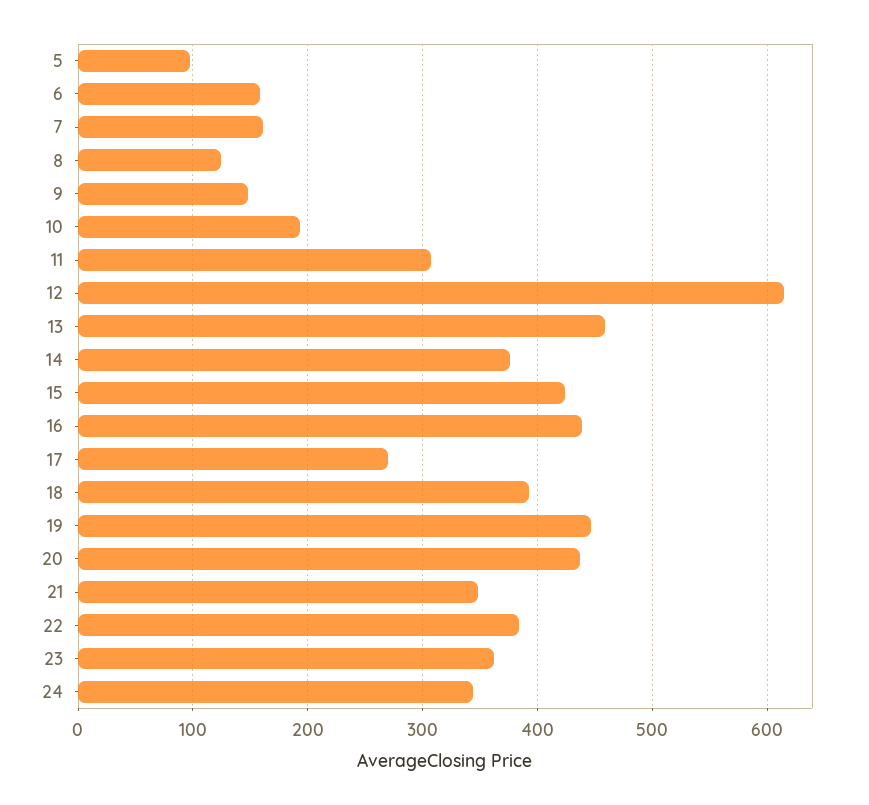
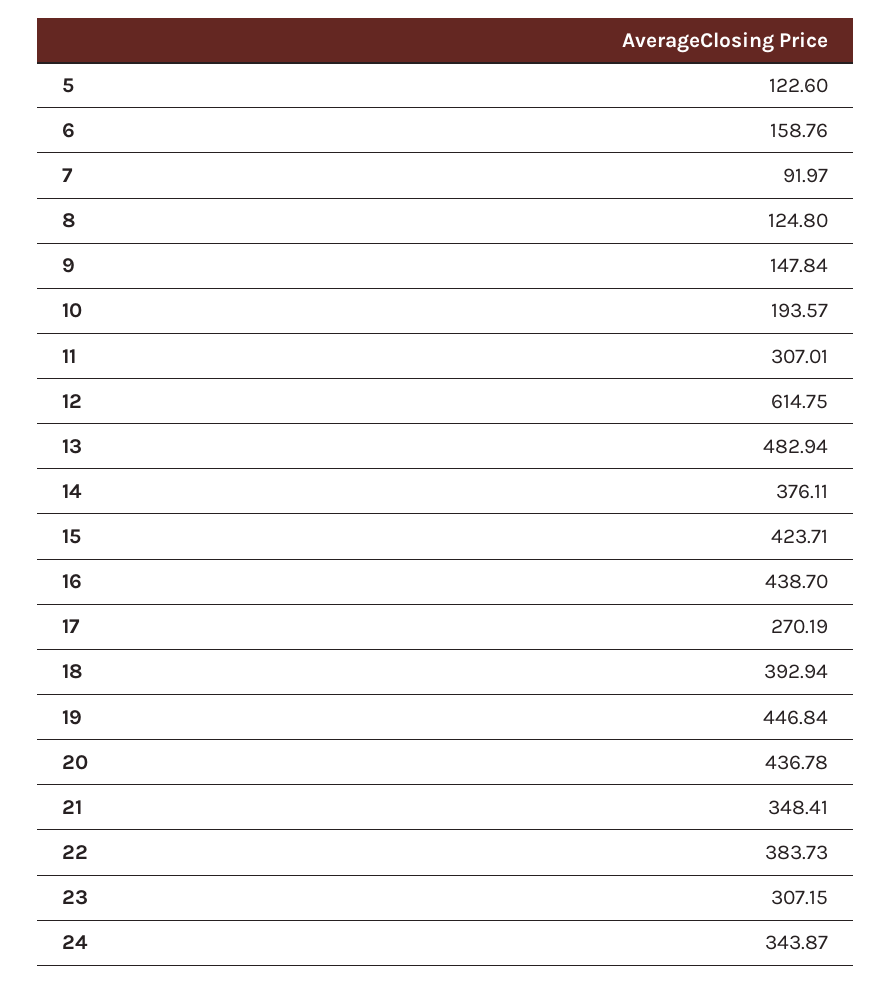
5: 100 -> 122.6
7: 160 -> 91.97
13: 460 -> 482.94
23: 360 -> 307.15

